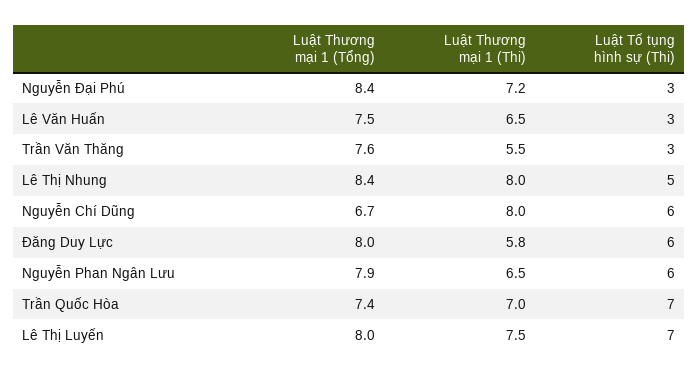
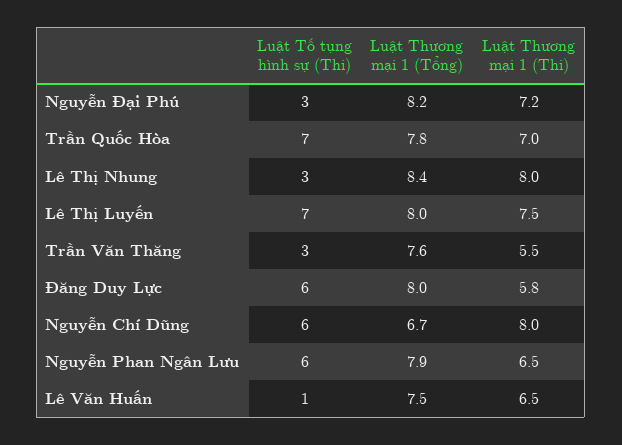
Luật Thương mại 1 (Tổng), Nguyễn Đại Phú: 8.4 -> 8.2
Luật Tố tụng hình sự (Thi), Lê Văn Huấn: 3 -> 1
Luật Tố tụng hình sự (Thi), Lê Thị Nhung: 5 -> 3
Luật Thương mại 1 (Tổng), Trần Quốc Hòa: 7.4 -> 7.8

